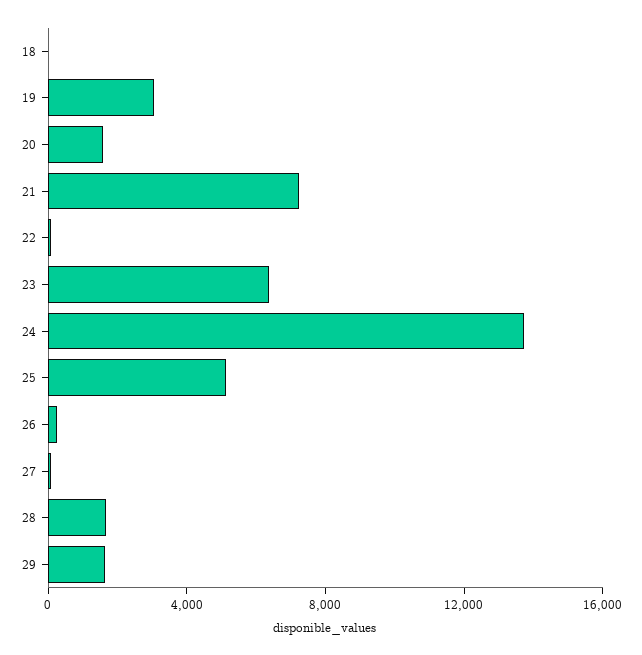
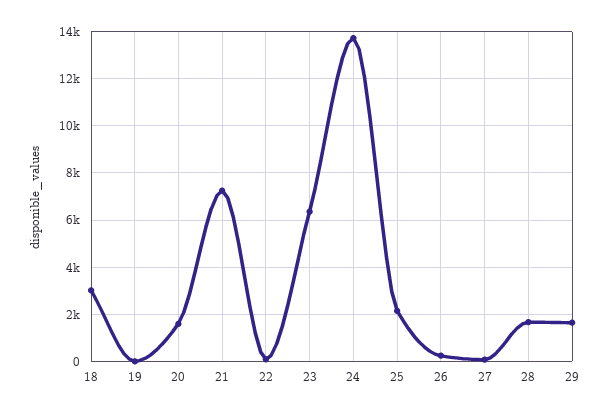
18: 0 -> 3000
19: 3000 -> 0
25: 5000 -> 2000

